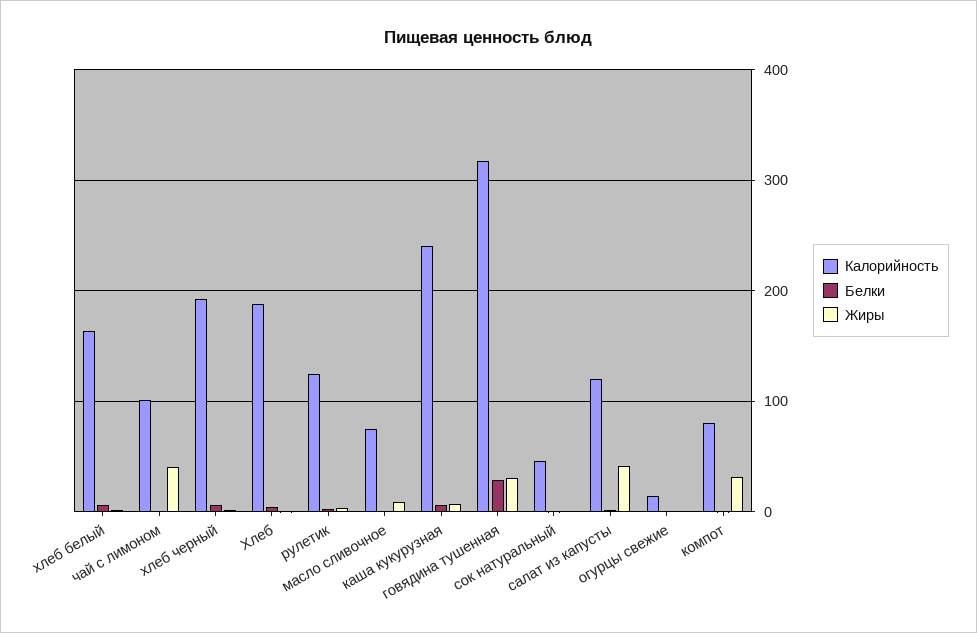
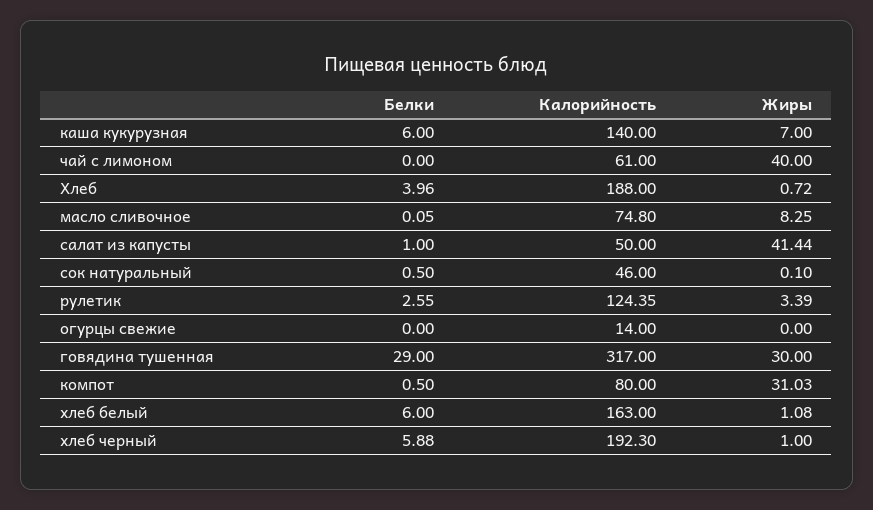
Калорийность, чай с лимоном: 100 -> 61
Калорийность, каша кукурузная: 240 -> 140
Калорийность, салат из капусты: 120 -> 50

